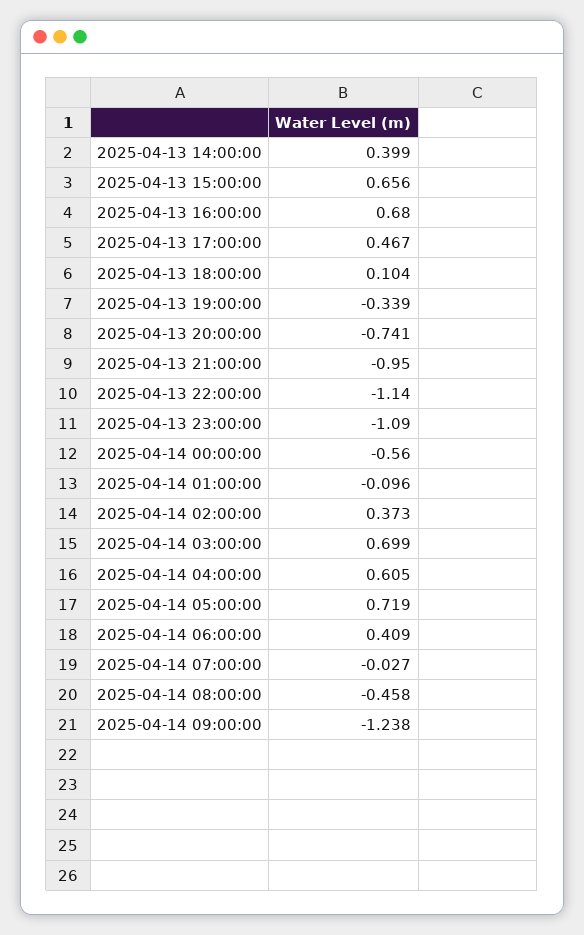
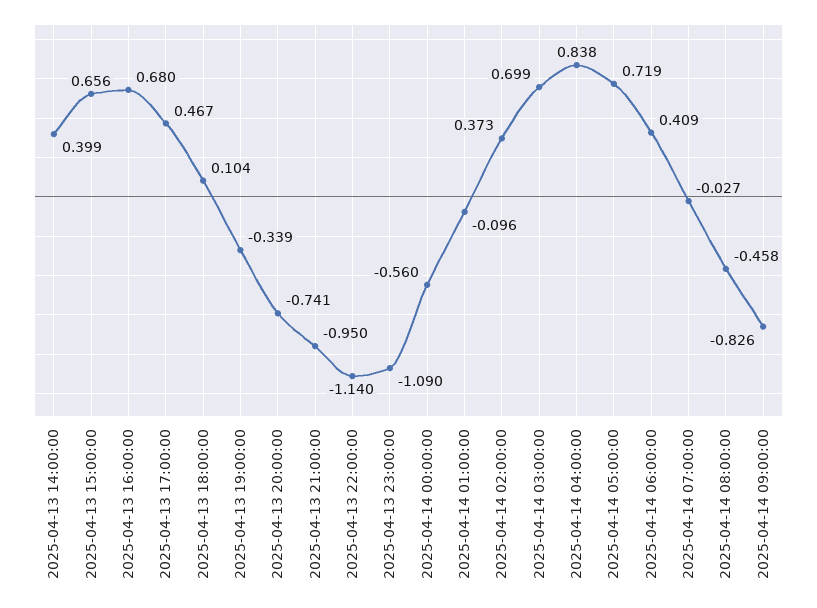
2025-04-14 04:00:00: 0.605 -> 0.838
2025-04-14 09:00:00: -1.238 -> -0.826

